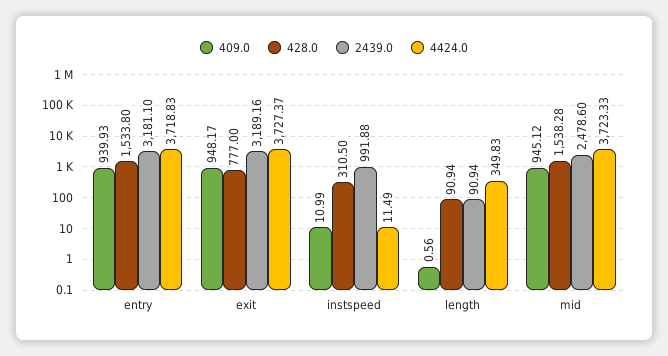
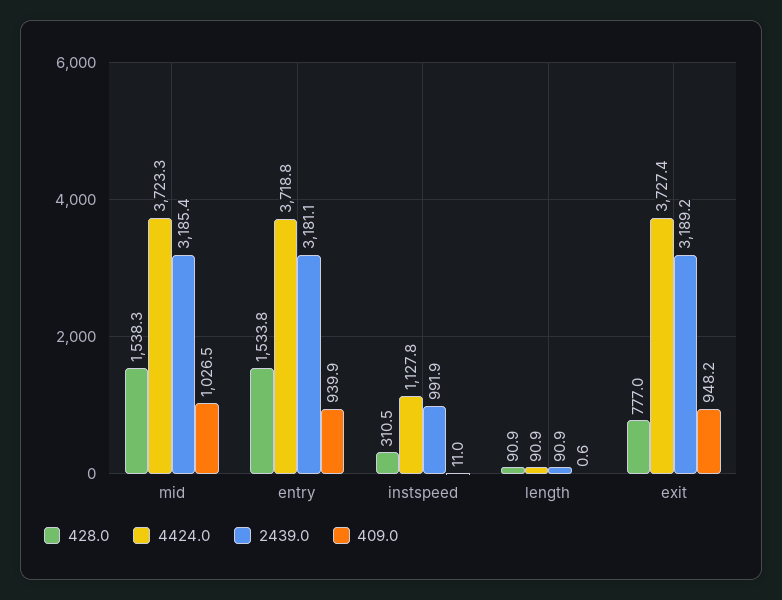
4424.0, instspeed: 11.49 -> 1127.8
4424.0, length: 349.83 -> 90.9
409.0, mid: 945.12 -> 1026.5
2439.0, mid: 2478.6 -> 3185.4

